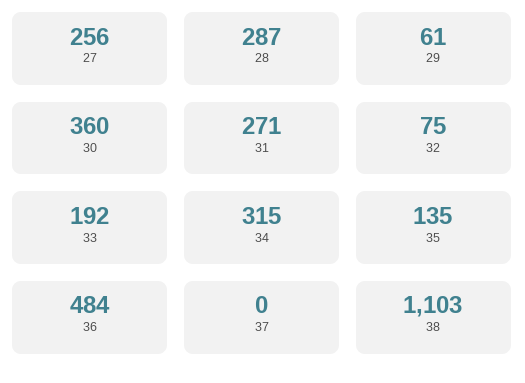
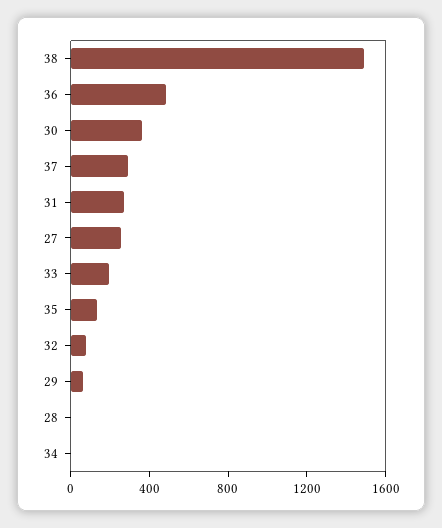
28: 287 -> 0
34: 315 -> 0
37: 0 -> 300
38: 1103 -> 1500

